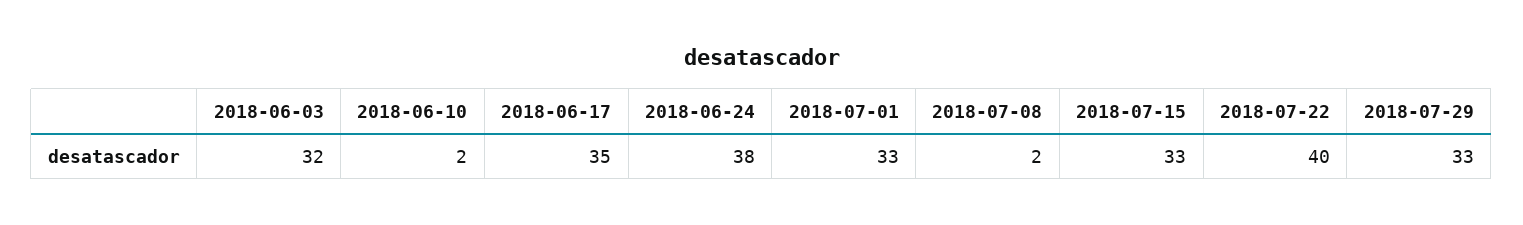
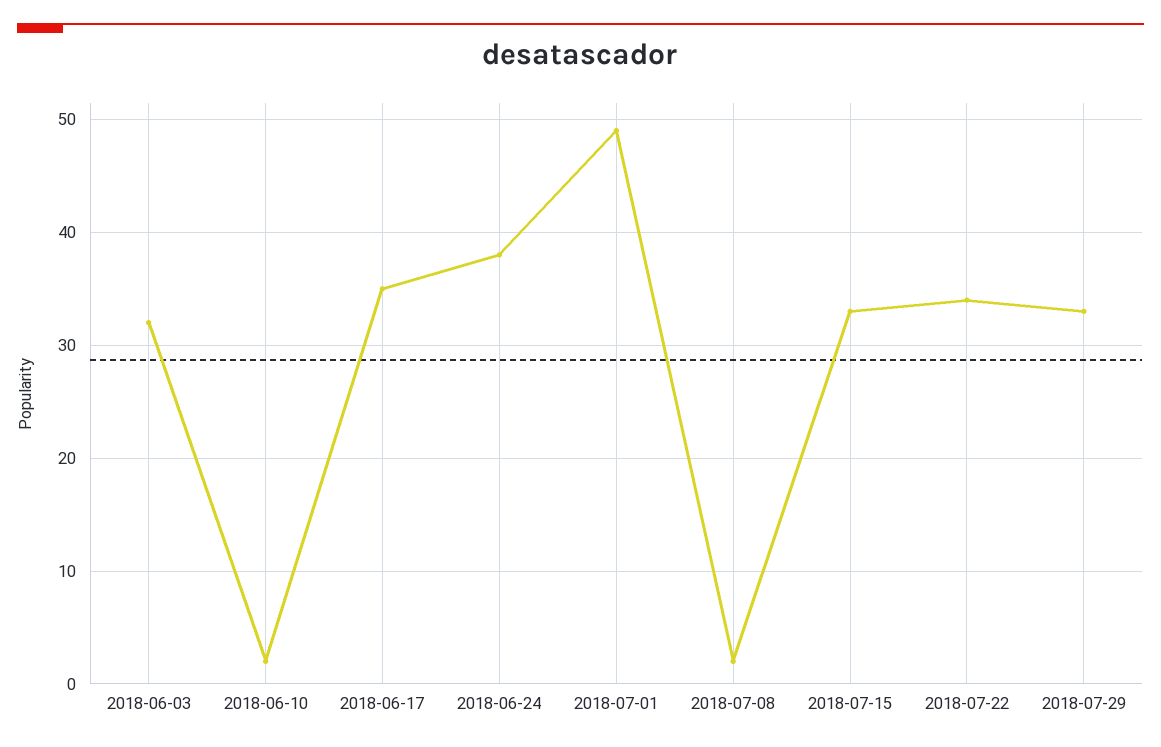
2018-07-01: 33 -> 49
2018-07-22: 40 -> 34

